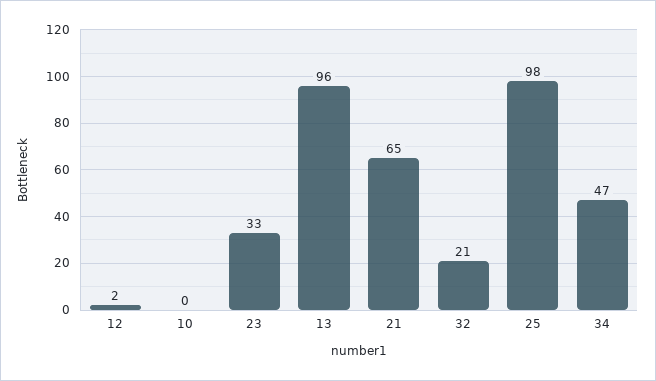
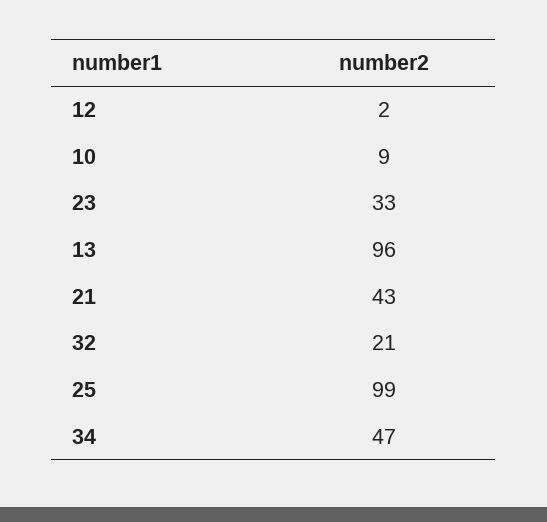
10: 0 -> 9
21: 65 -> 43
25: 98 -> 99

